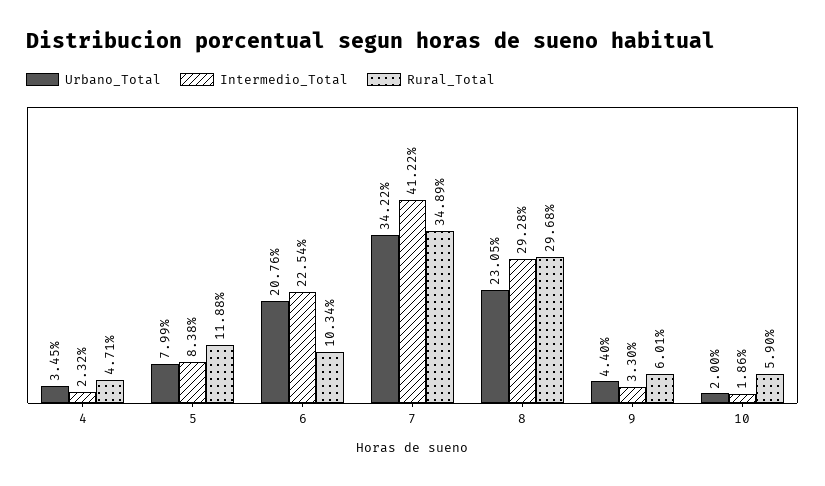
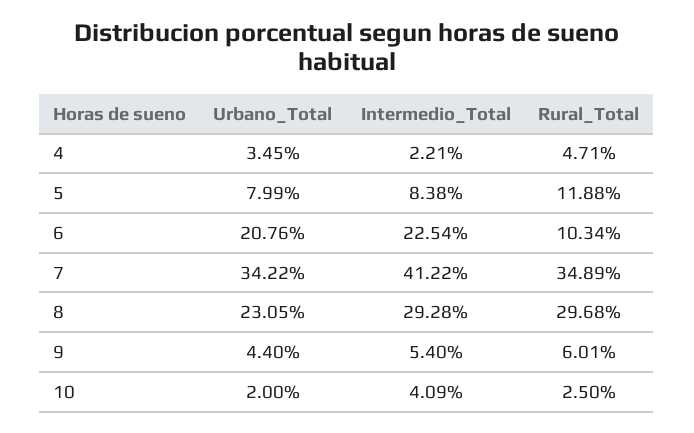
Intermedio_Total, 4: 2.32 -> 2.21
Intermedio_Total, 9: 3.3 -> 5.4
Intermedio_Total, 10: 1.86 -> 4.09
Rural_Total, 10: 5.9 -> 2.5

